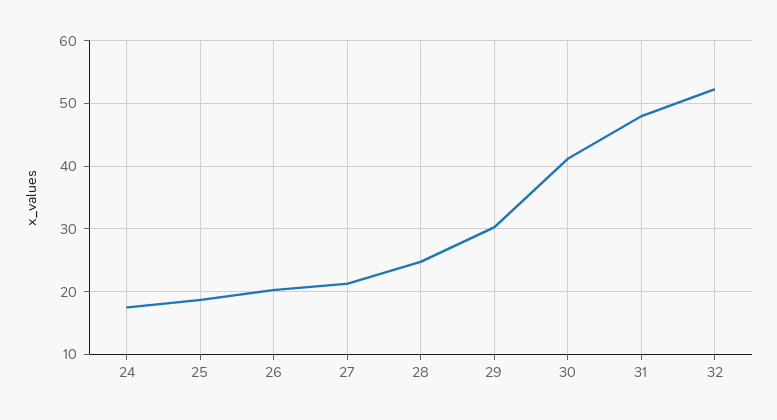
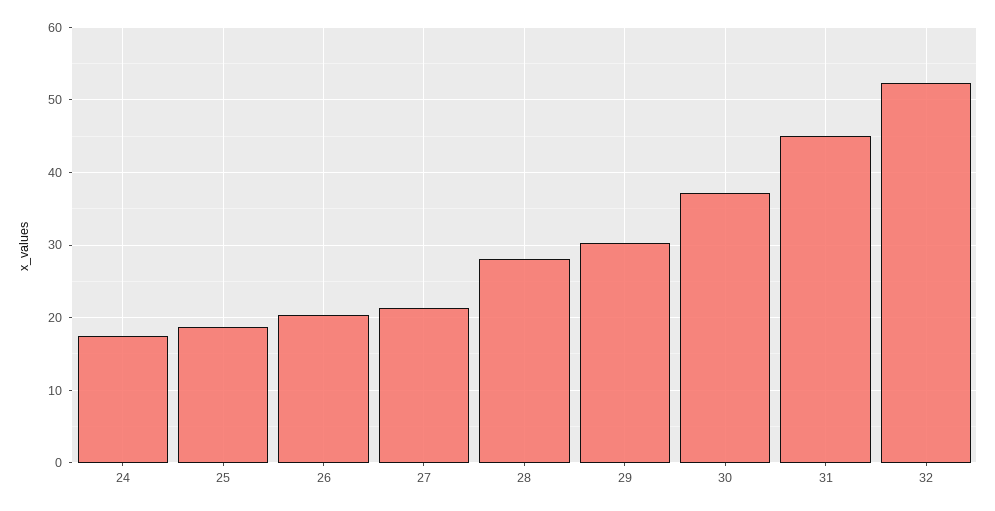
28: 25 -> 28
30: 41 -> 37
31: 48 -> 45

